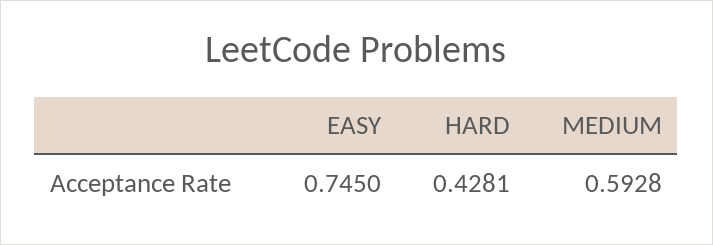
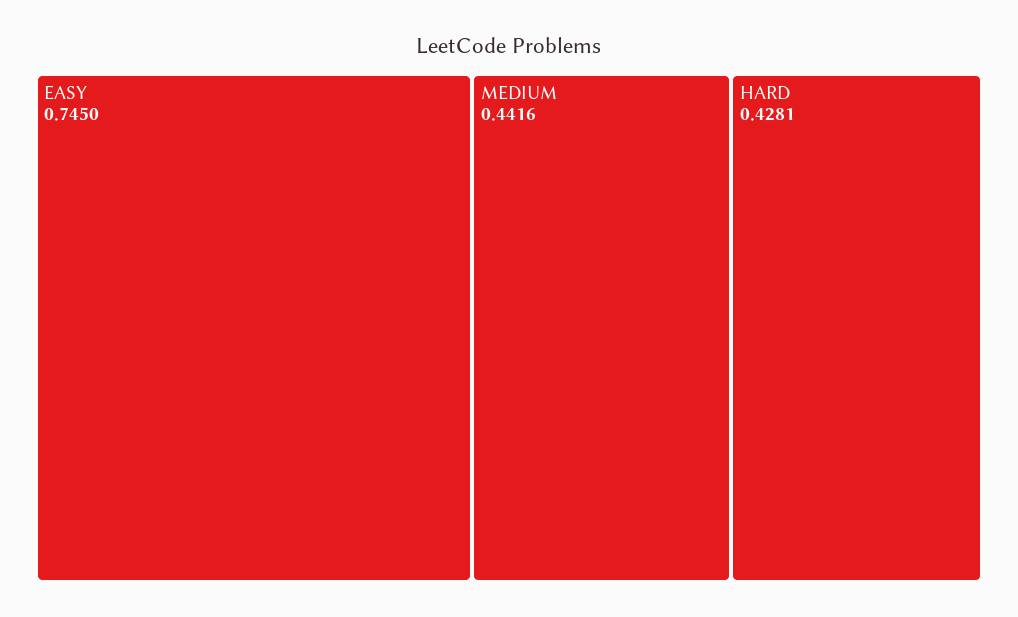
MEDIUM: 0.5928 -> 0.4416

